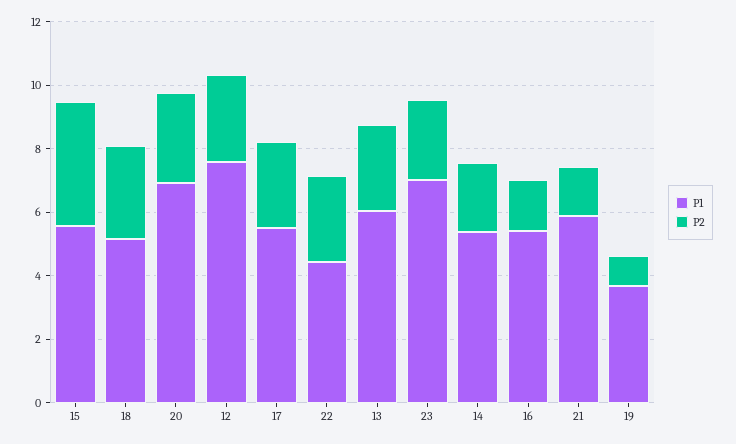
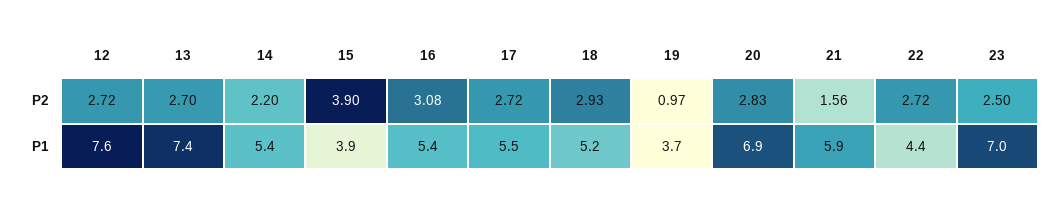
P1, 15: 5.5 -> 3.9
P1, 13: 6 -> 7.4
P2, 16: 1.5 -> 3.08

